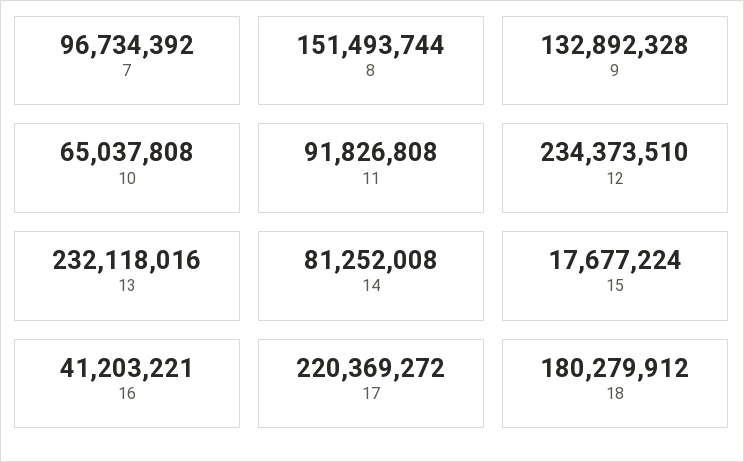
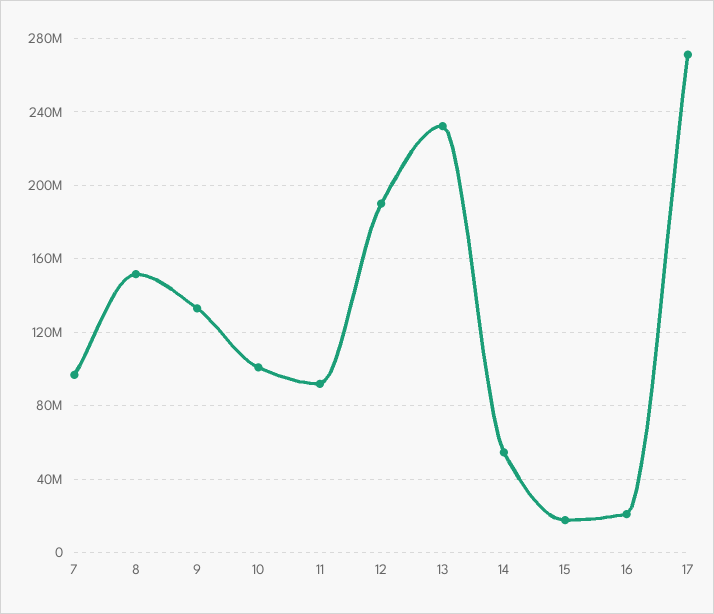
10: 65037808 -> 100000000
12: 234373510 -> 190000000
14: 81252008 -> 55000000
16: 41203221 -> 20000000
17: 220369272 -> 270000000
18: 180279912 -> none

